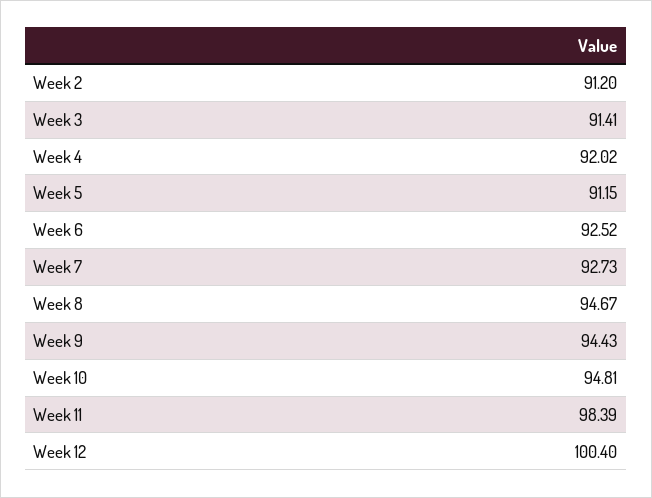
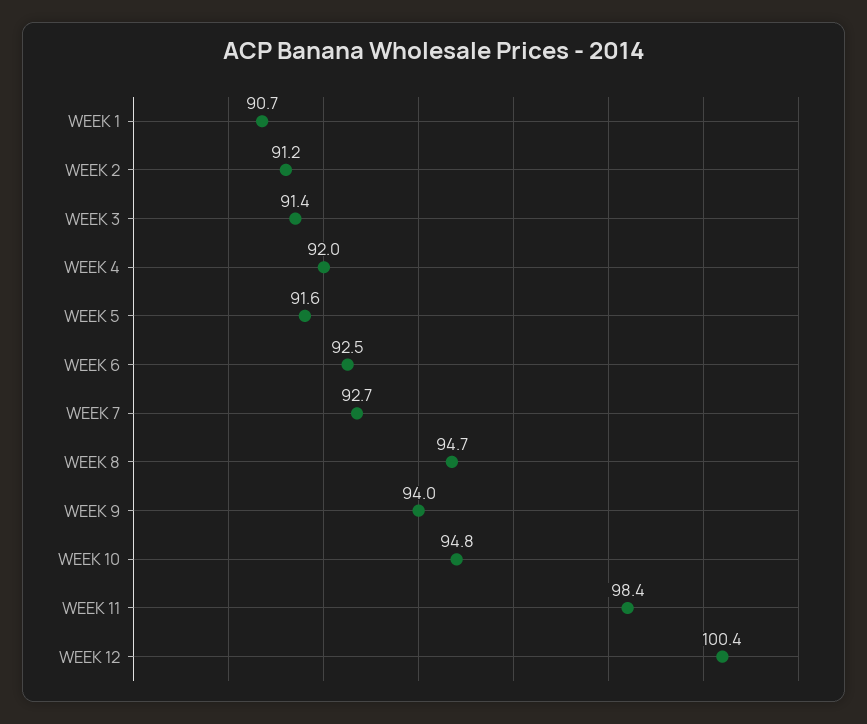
Week 5: 91.15 -> 91.6
Week 9: 94.43 -> 94
WEEK 1: none -> 90.7

